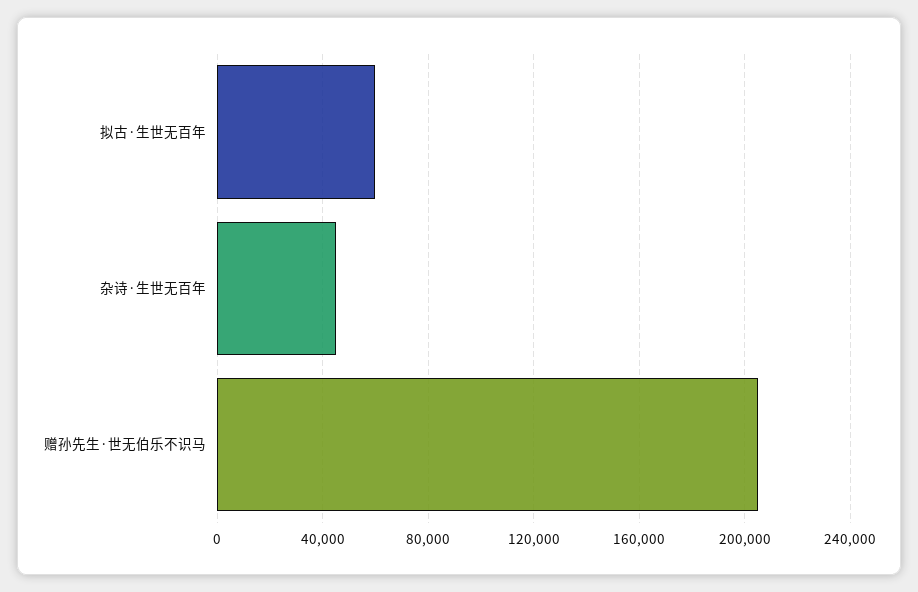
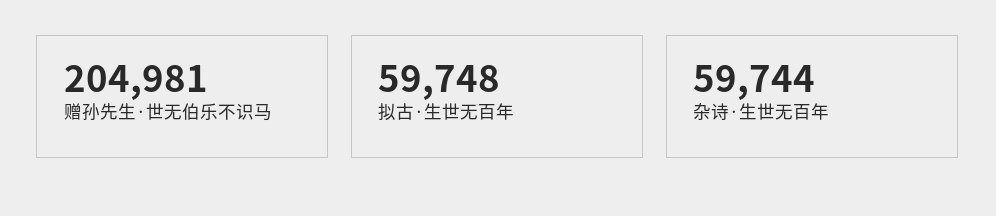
杂诗·生世无百年: 45000 -> 59744

